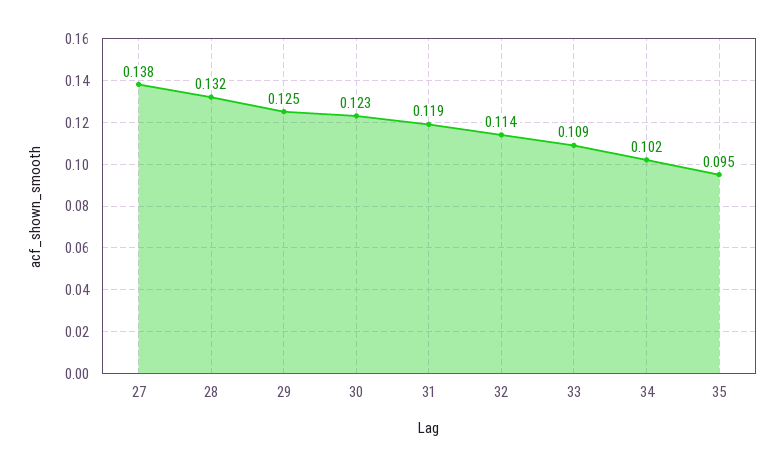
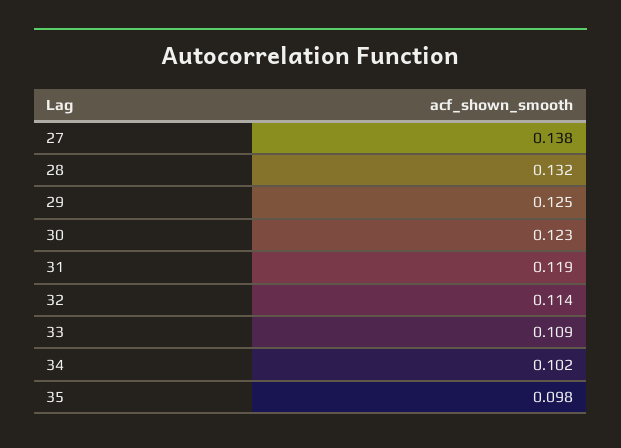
35: 0.095 -> 0.098

